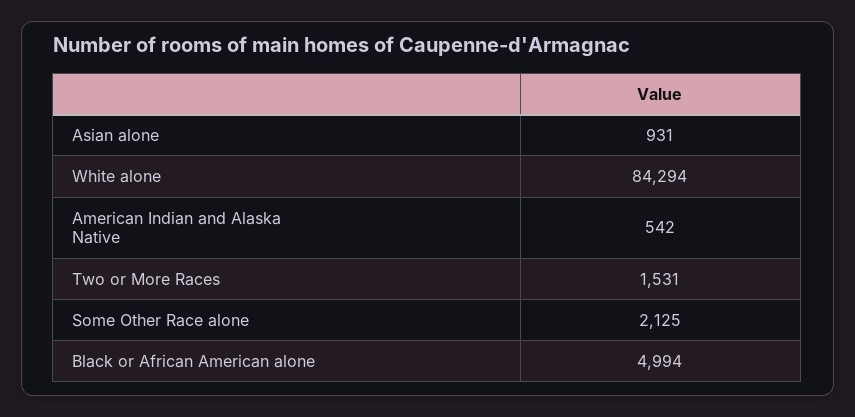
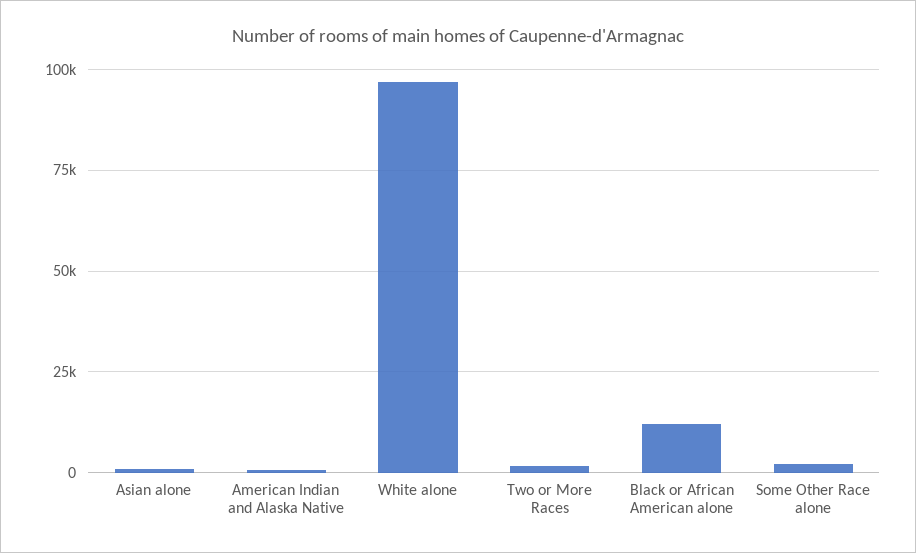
White alone: 84294 -> 97500
Black or African American alone: 4994 -> 12500

